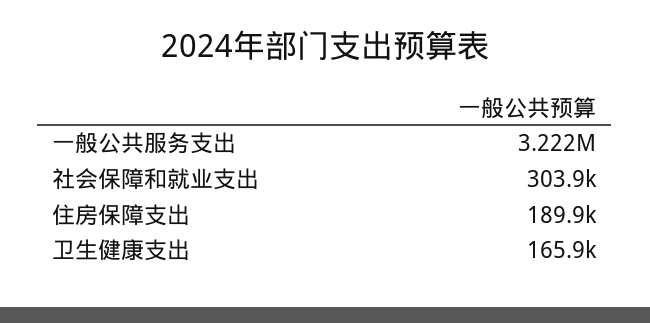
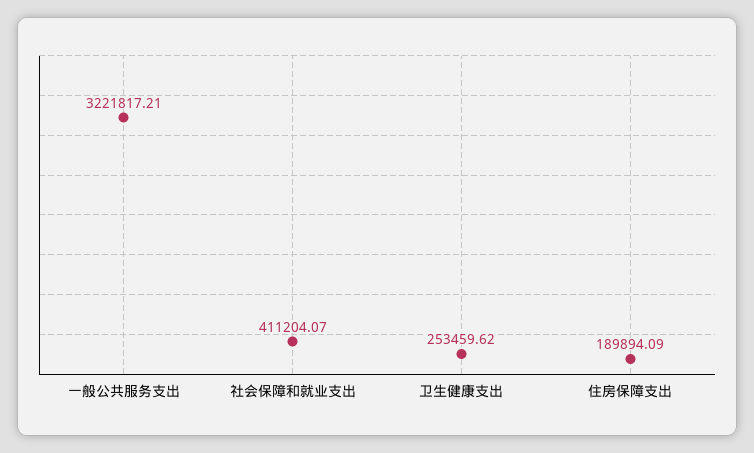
社会保障和就业支出: 303900 -> 411204.07
卫生健康支出: 165900 -> 253459.62

